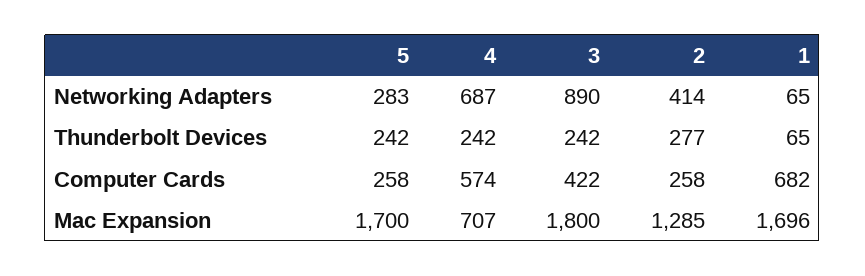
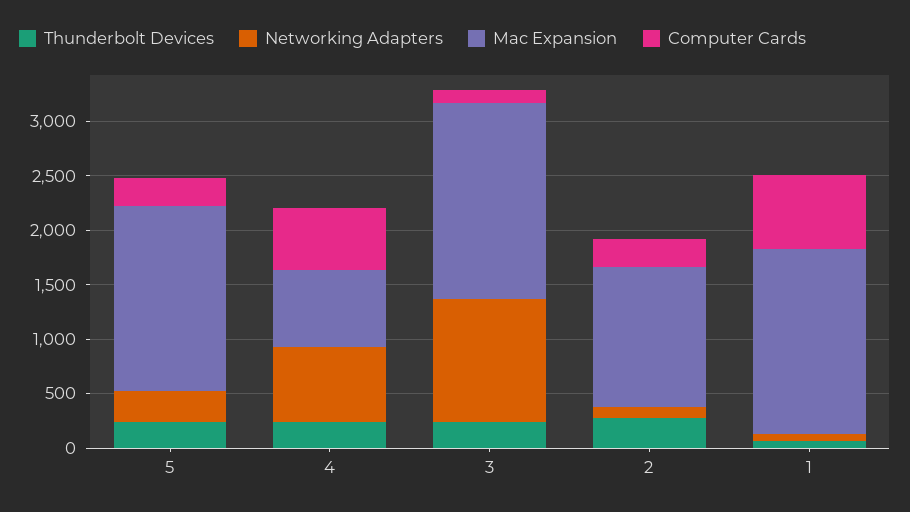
Networking Adapters, 3: 890 -> 1100
Networking Adapters, 2: 414 -> 100
Computer Cards, 3: 422 -> 100

